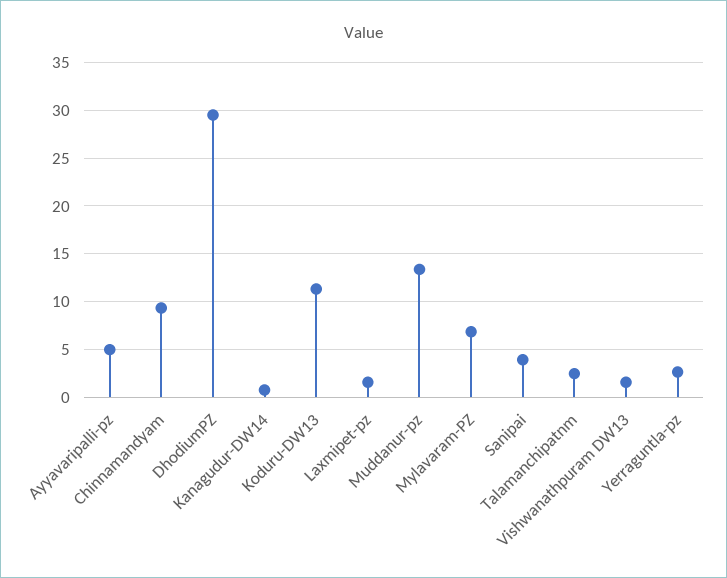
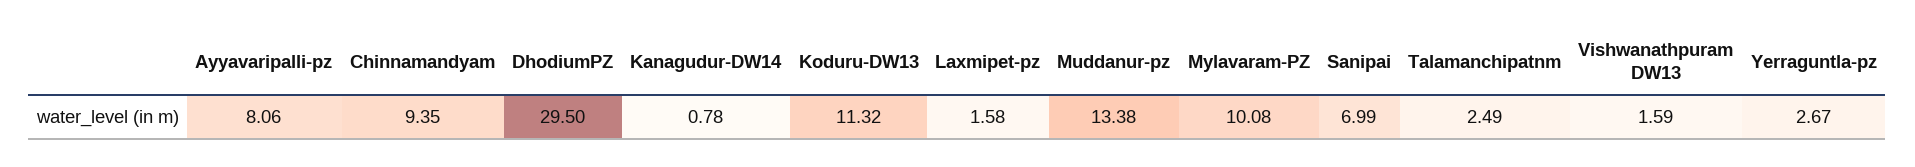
Ayyavaripalli-pz: 5 -> 8.06
Mylavaram-PZ: 7 -> 10.08
Sanipai: 4 -> 6.99

